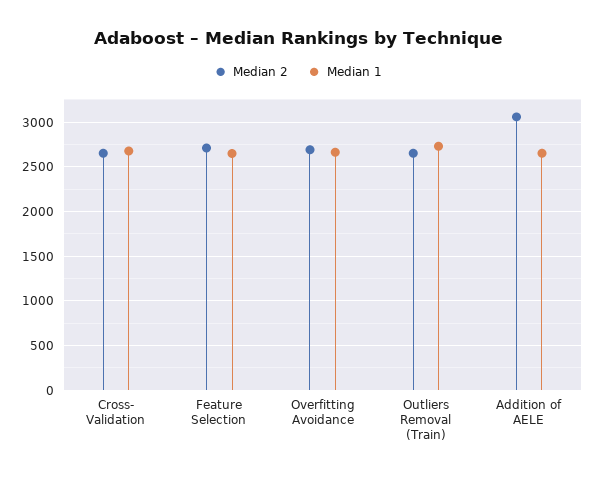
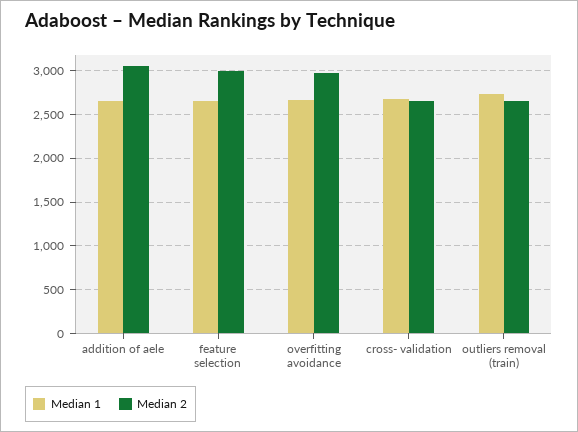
Median 2, Feature Selection: 2700 -> 3000
Median 2, Overfitting Avoidance: 2700 -> 3000

